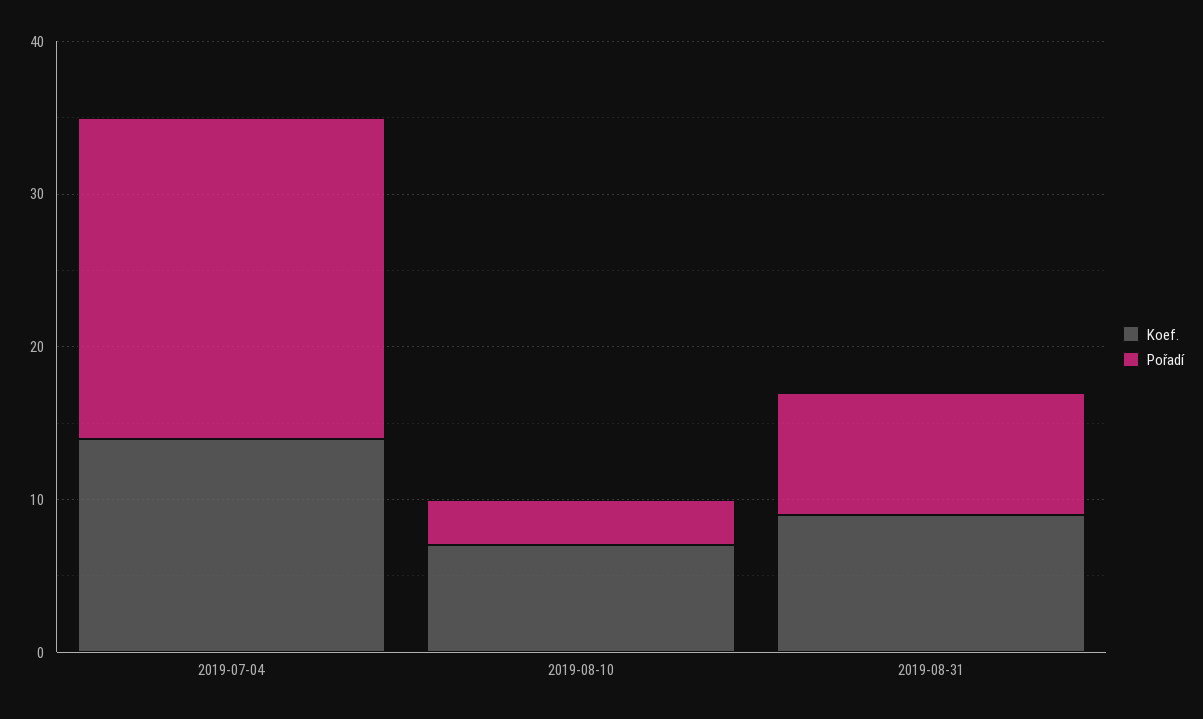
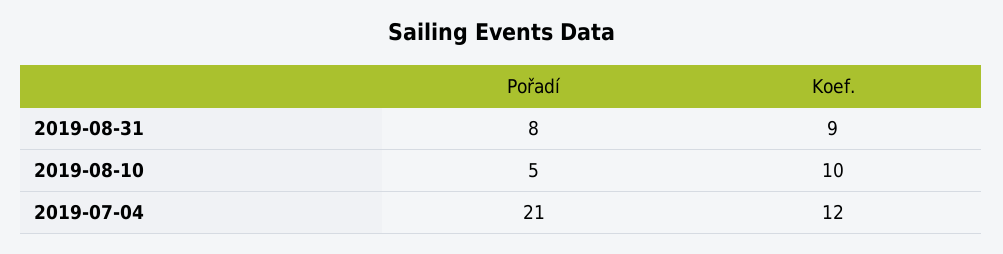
Koef., 2019-07-04: 14 -> 12
Koef., 2019-08-10: 7 -> 10
Pořadí, 2019-08-10: 3 -> 5

